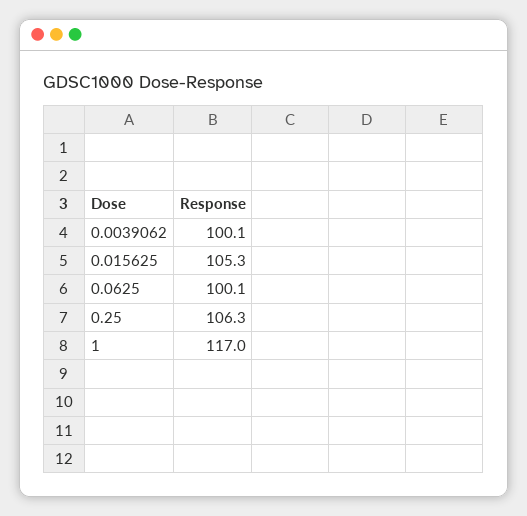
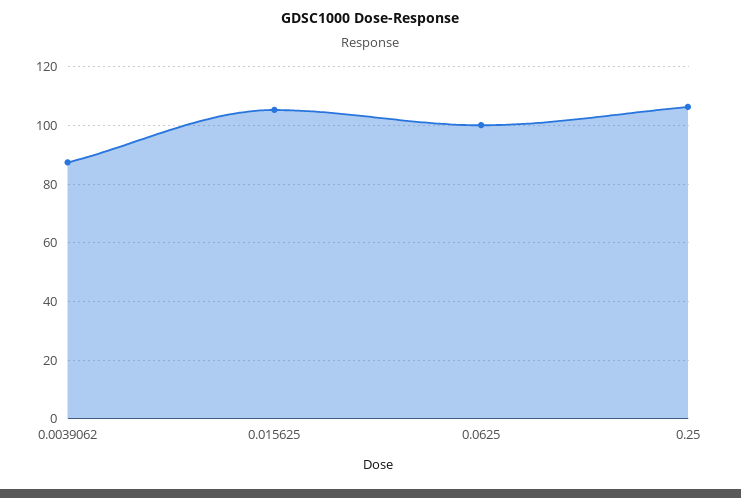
0.0039062: 100.1 -> 87.5
1: 117 -> none

